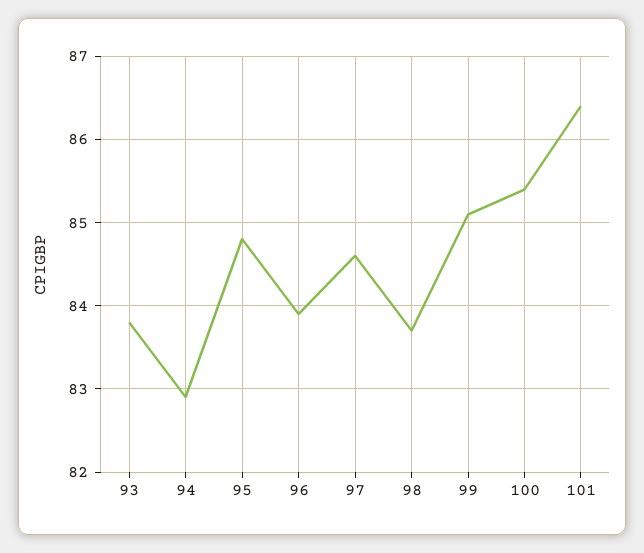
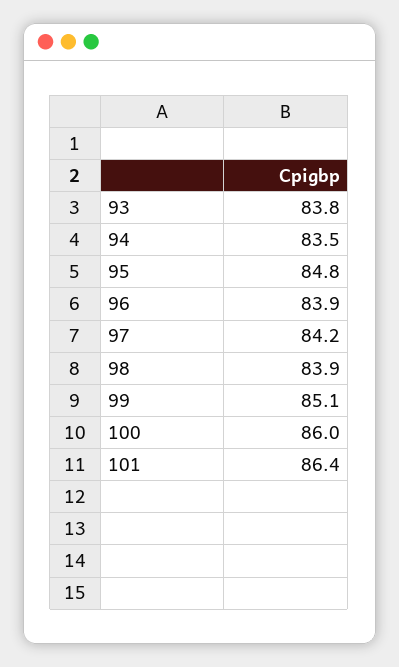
94: 82.9 -> 83.5
97: 84.6 -> 84.2
98: 83.7 -> 83.9
100: 85.4 -> 86

